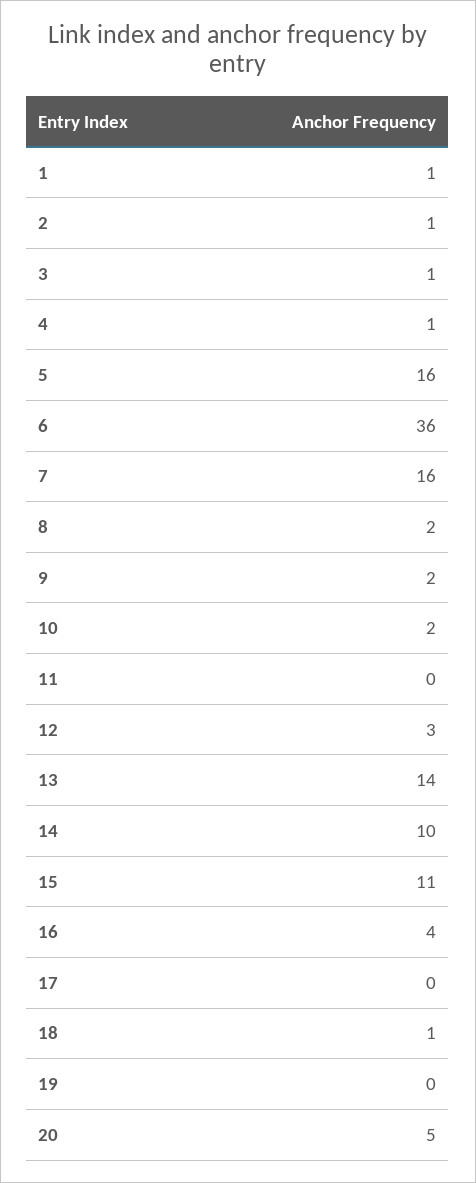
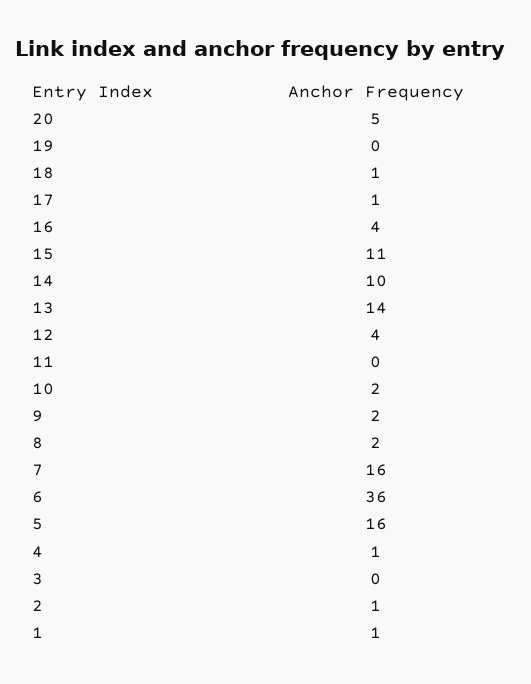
3: 1 -> 0
12: 3 -> 4
17: 0 -> 1

